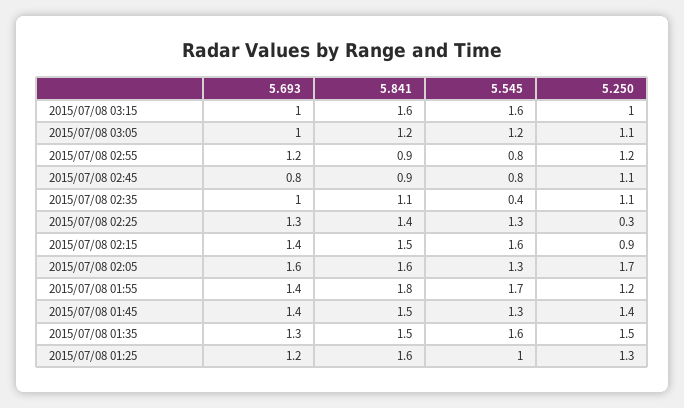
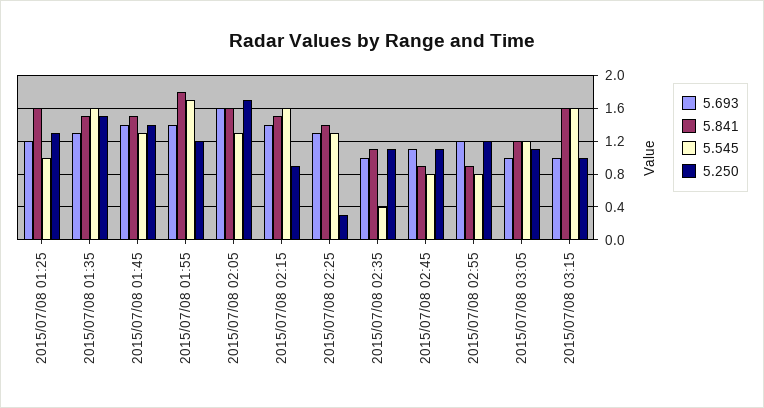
5.693, 2015/07/08 02:45: 0.8 -> 1.1

